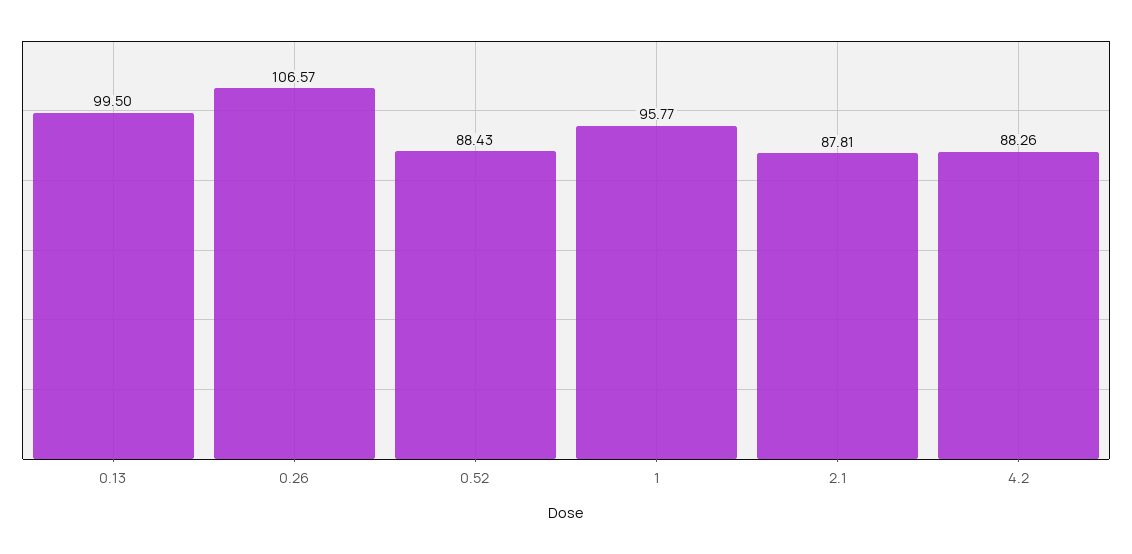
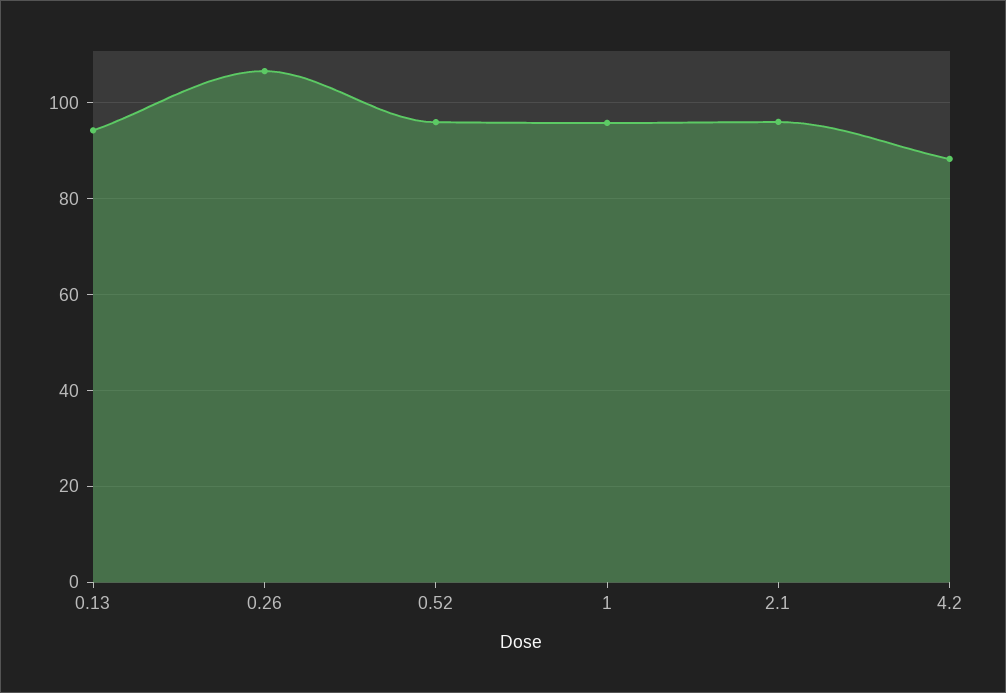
0.13: 99.5 -> 94
0.52: 88.43 -> 96
2.1: 87.81 -> 96

